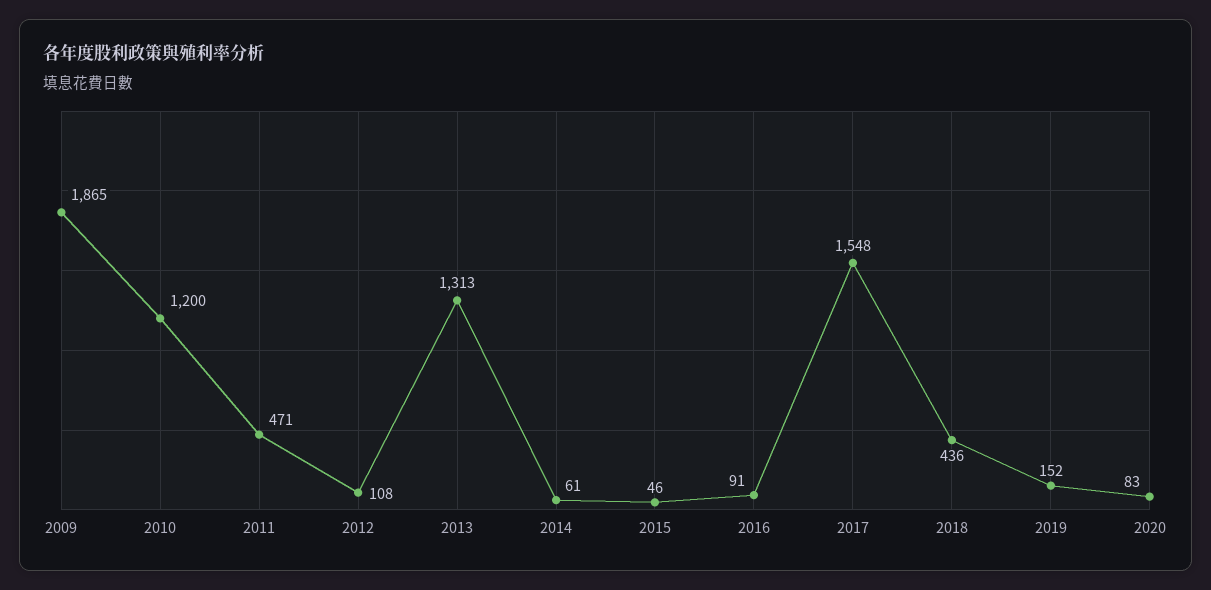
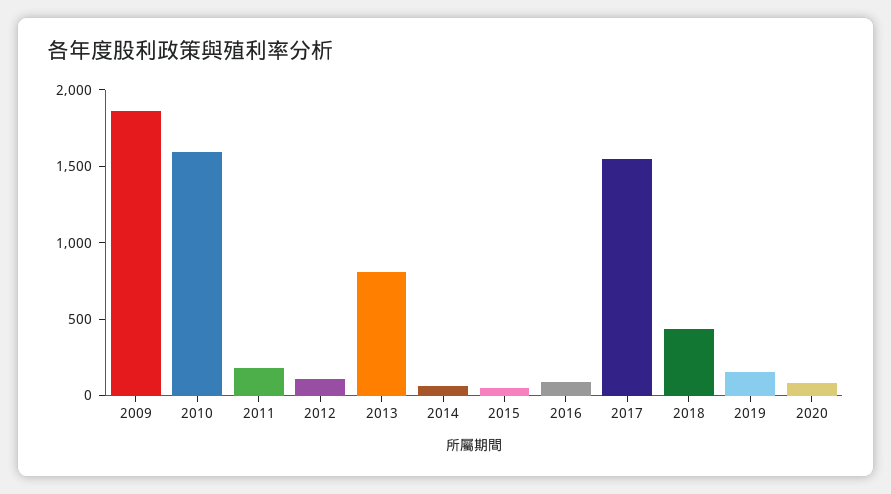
2010: 1200 -> 1600
2011: 471 -> 200
2013: 1313 -> 800

